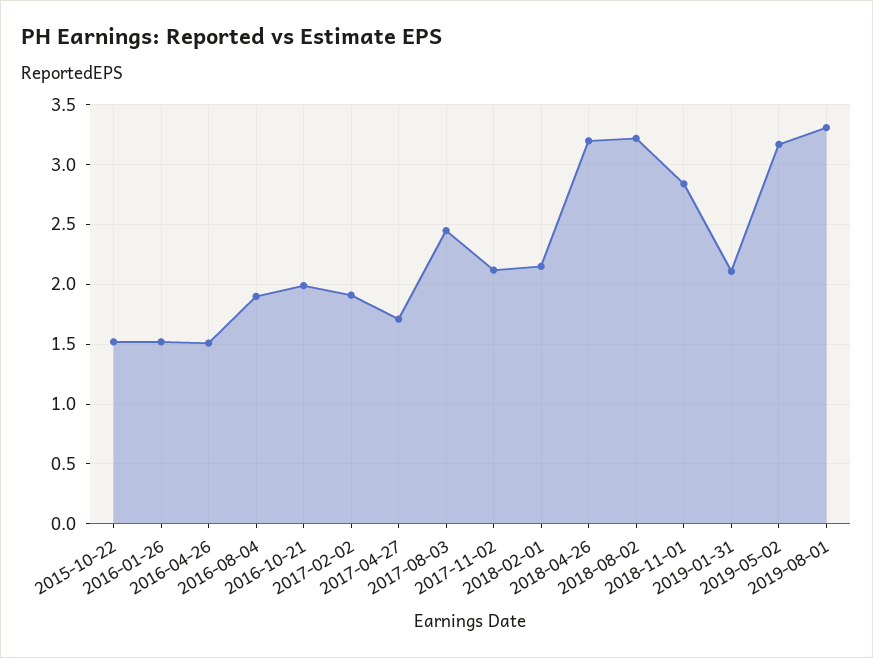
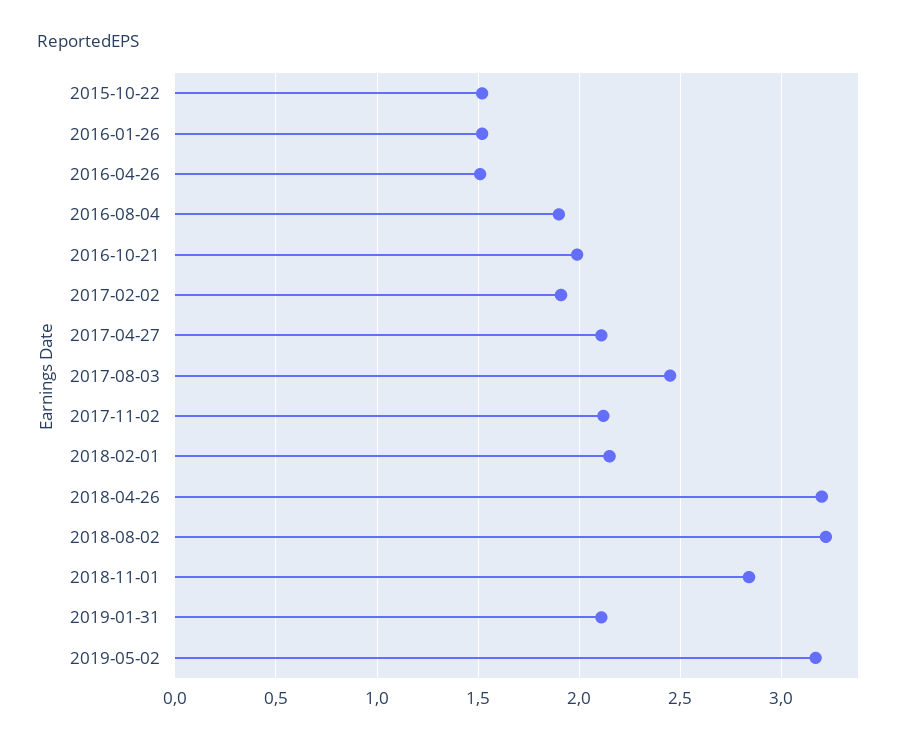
2017-04-27: 1.7 -> 2.1
2019-08-01: 3.3 -> none

